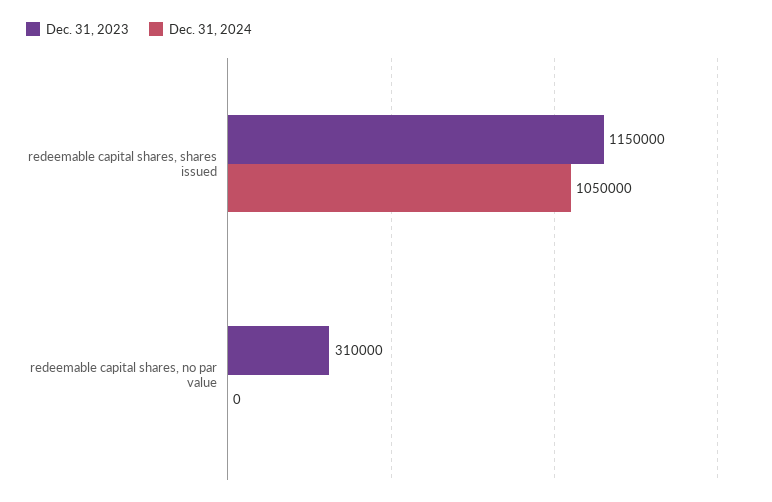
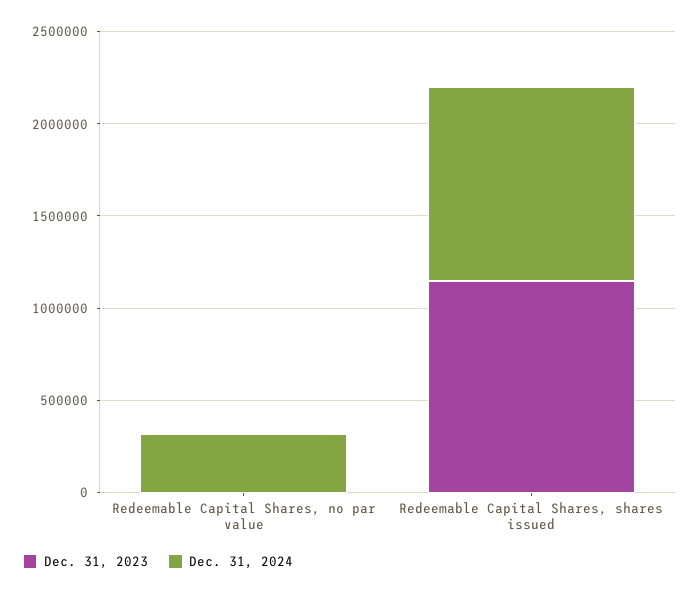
Dec. 31, 2023, redeemable capital shares, no par value: 310000 -> 0
Dec. 31, 2024, redeemable capital shares, no par value: 0 -> 300000

